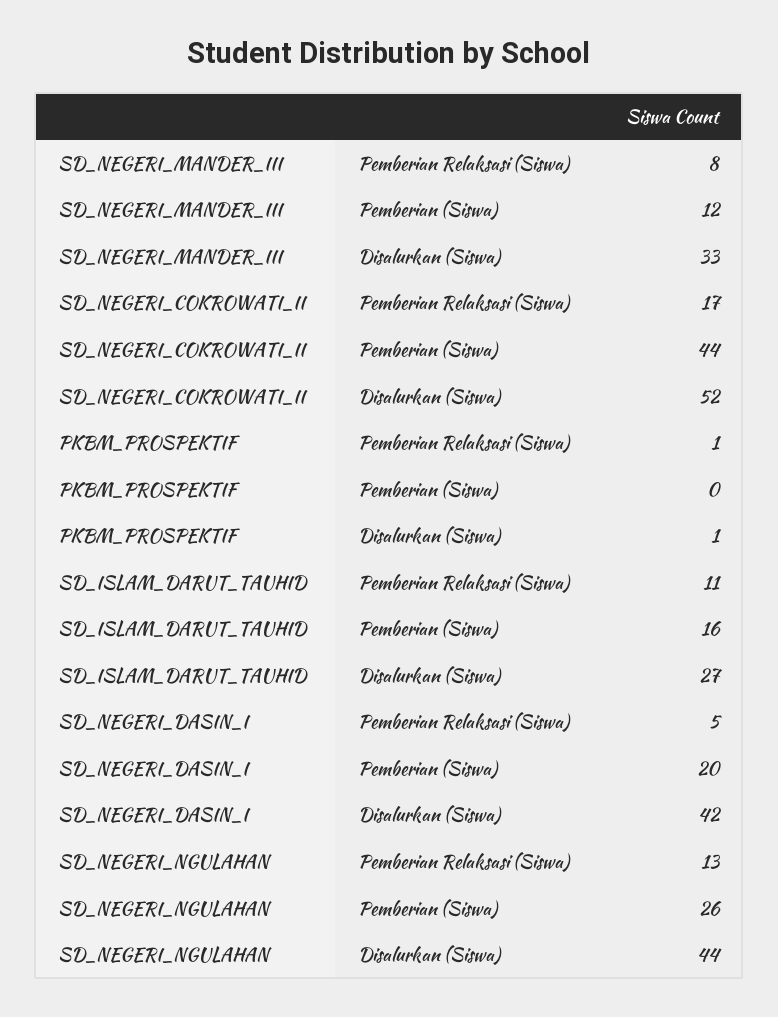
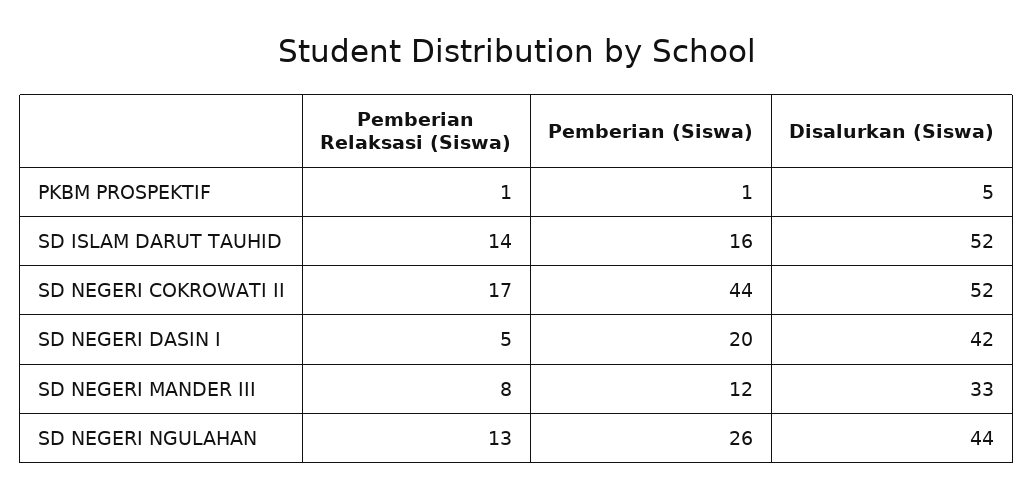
PKBM_PROSPEKTIF, Pemberian (Siswa): 0 -> 1
PKBM_PROSPEKTIF, Disalurkan (Siswa): 1 -> 5
SD_ISLAM_DARUT_TAUHID, Pemberian Relaksasi (Siswa): 11 -> 14
SD_ISLAM_DARUT_TAUHID, Disalurkan (Siswa): 27 -> 52

